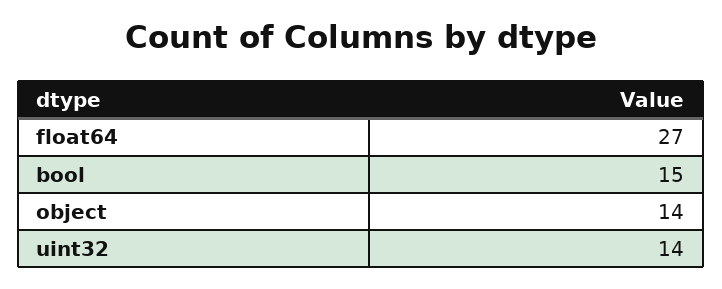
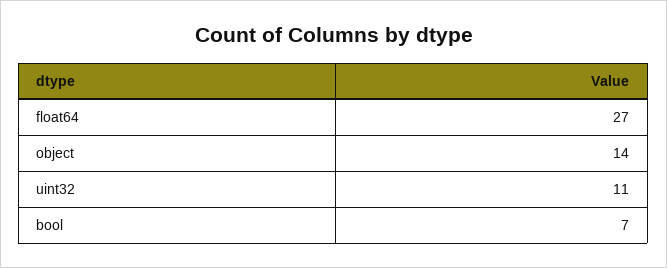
bool: 15 -> 7
uint32: 14 -> 11

